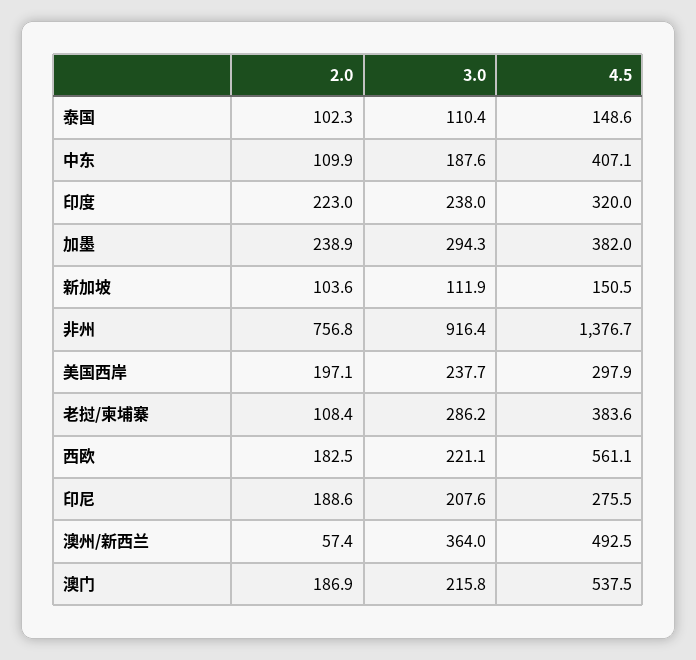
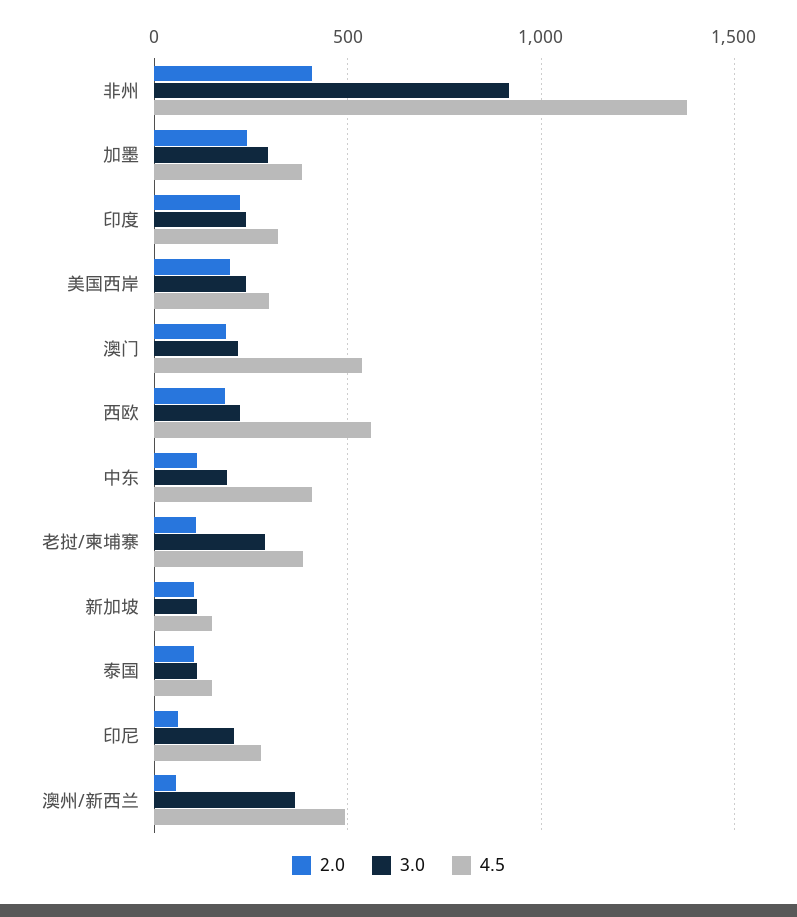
2.0, 非州: 756.8 -> 400
2.0, 印尼: 188.6 -> 50

